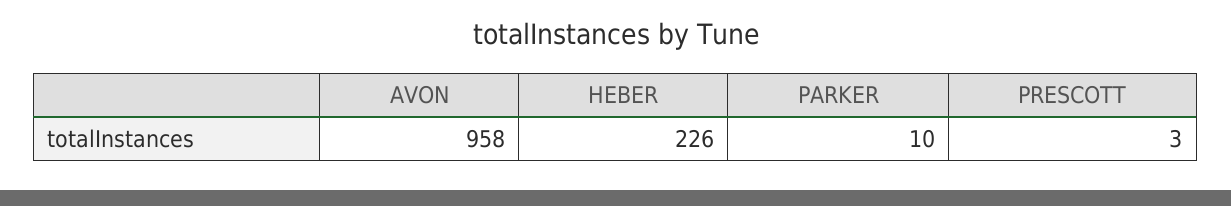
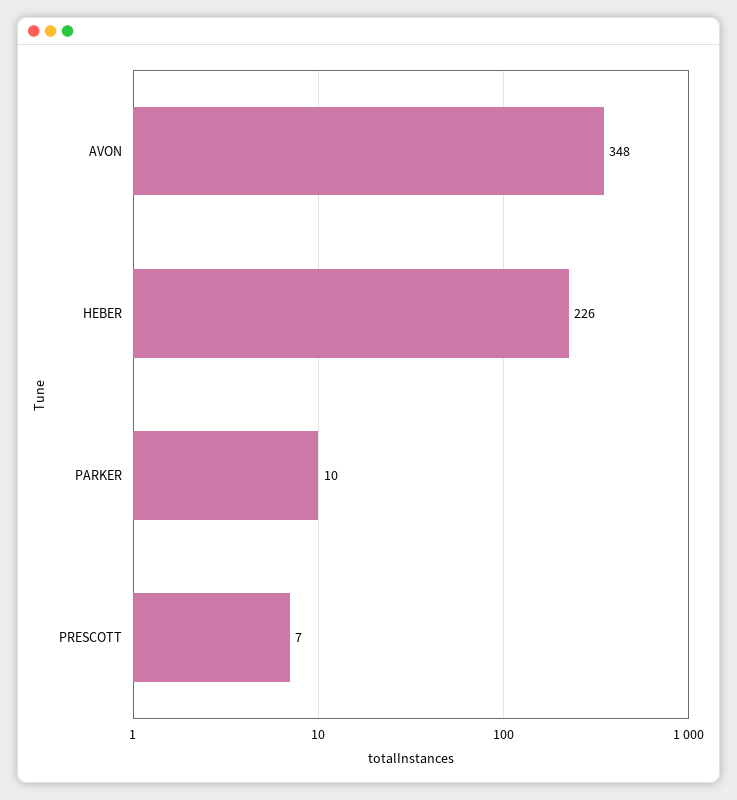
AVON: 958 -> 348
PRESCOTT: 3 -> 7

